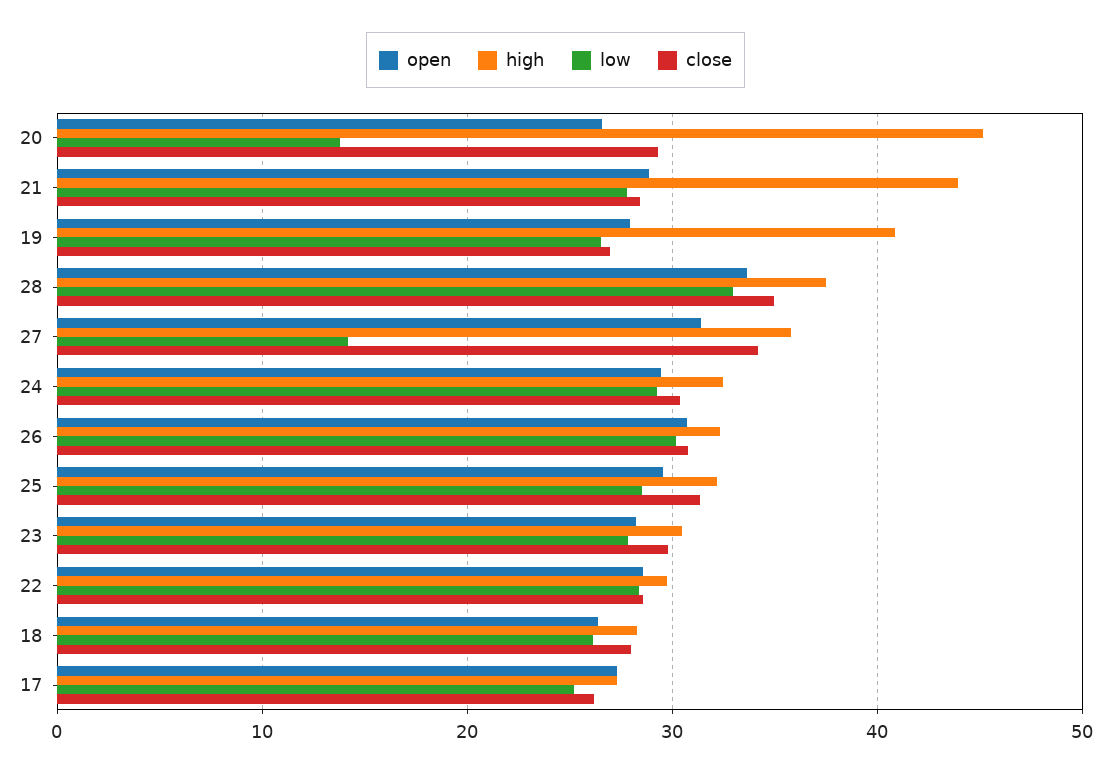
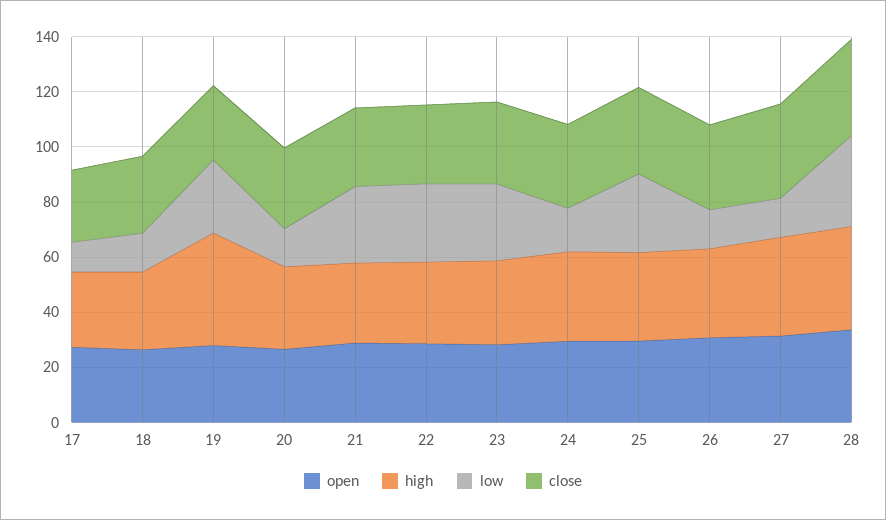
high, 20: 45 -> 30
high, 21: 44 -> 30
low, 24: 29 -> 15
low, 26: 30 -> 15
low, 18: 26 -> 15
low, 17: 25 -> 10

